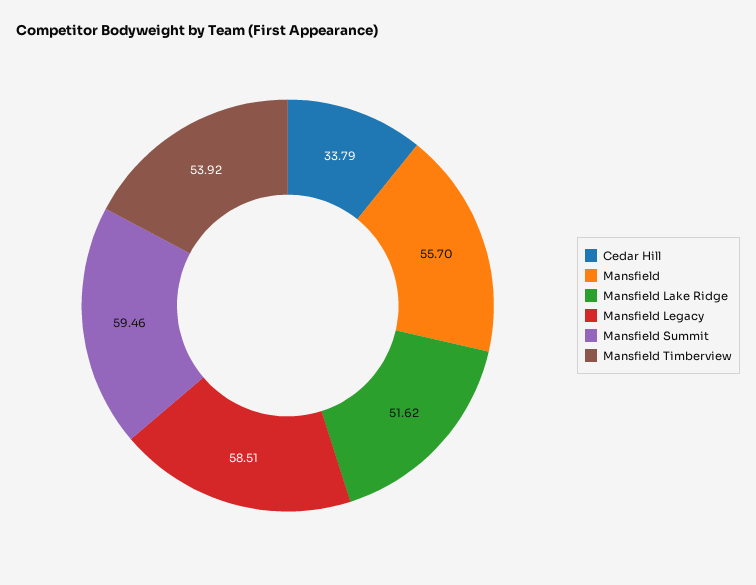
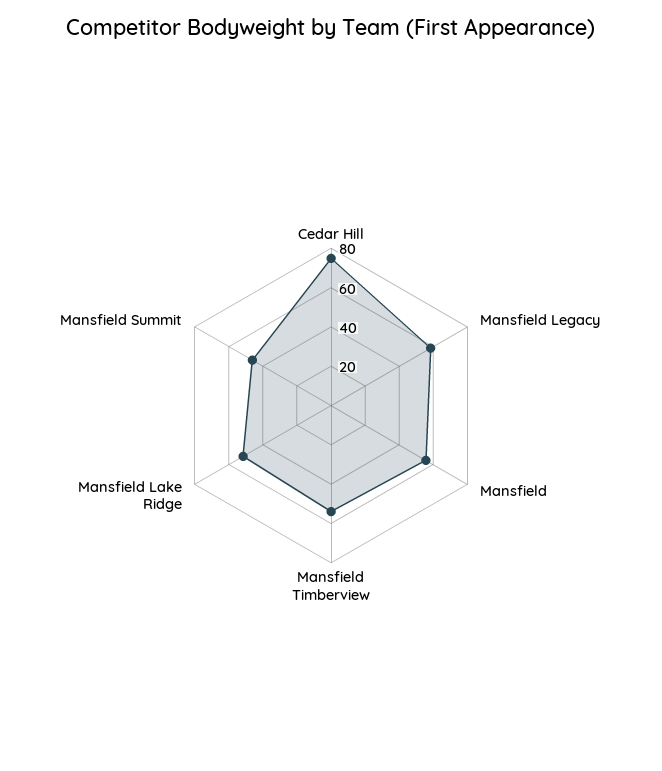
Cedar Hill: 33.79 -> 75
Mansfield Summit: 59.46 -> 45

